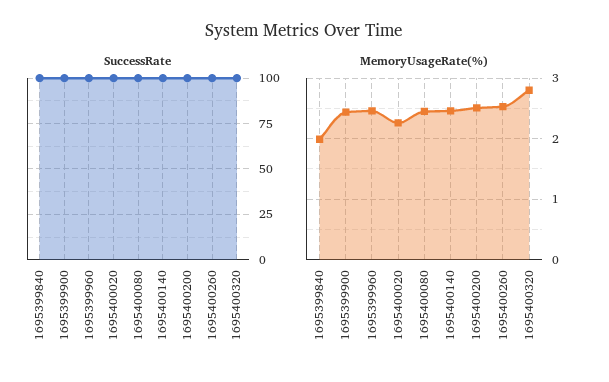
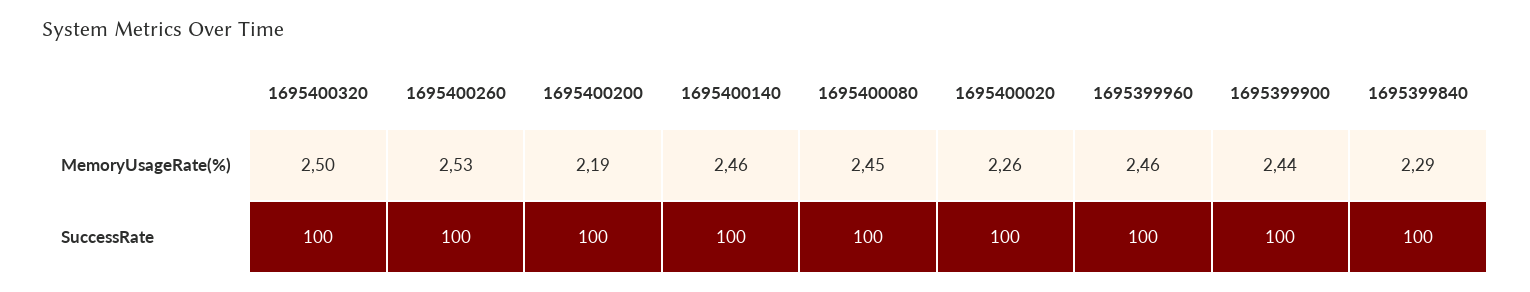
MemoryUsageRate(%), 1695399840: 2 -> 2.29
MemoryUsageRate(%), 1695400200: 2.5 -> 2.19
MemoryUsageRate(%), 1695400320: 2.8 -> 2.5

